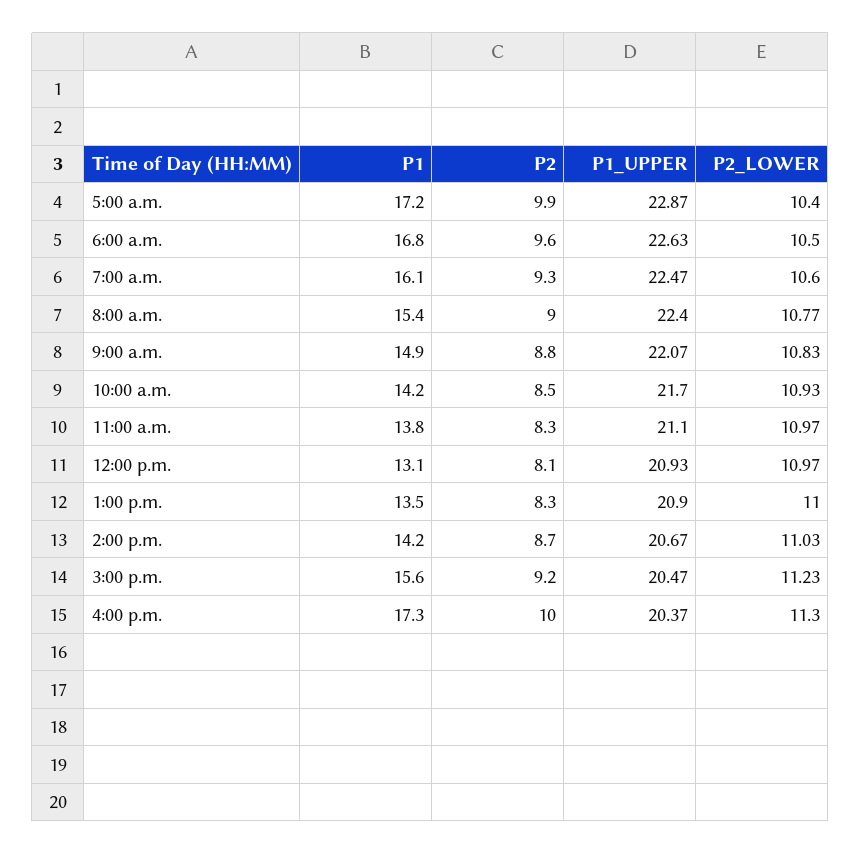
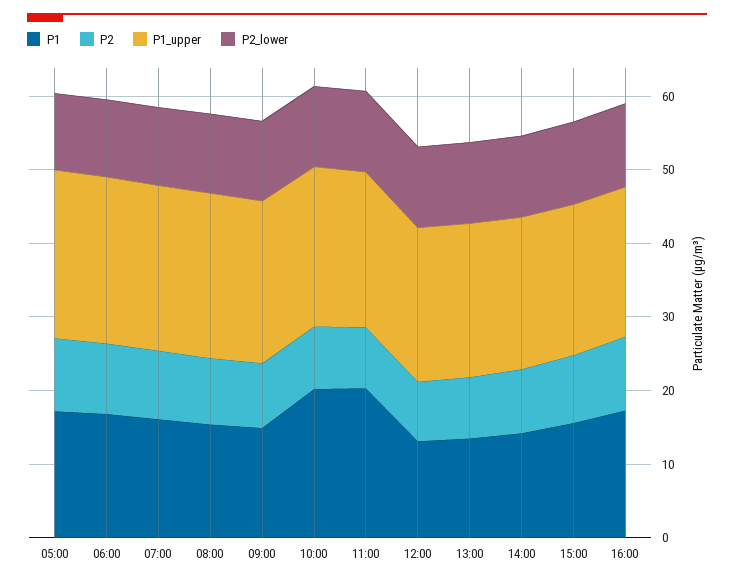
P1, 10:00 a.m.: 14.2 -> 20
P1, 11:00 a.m.: 13.8 -> 20

